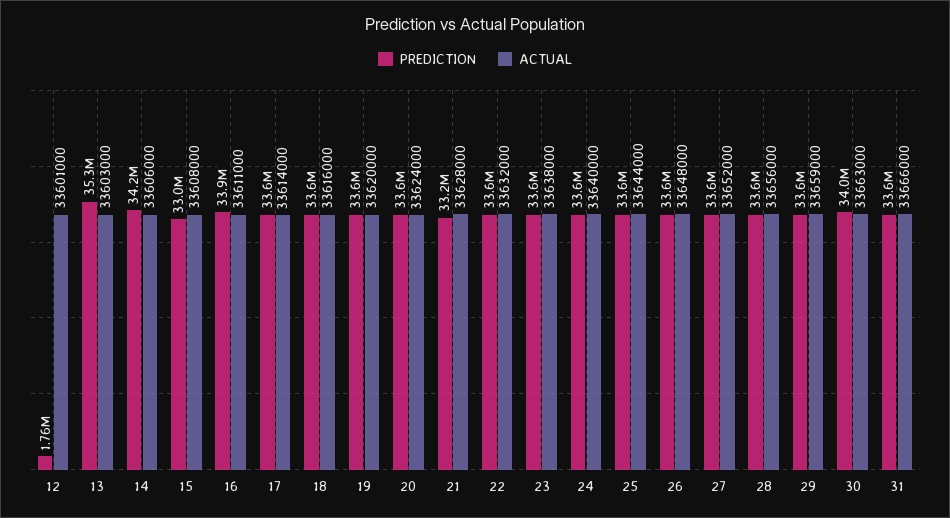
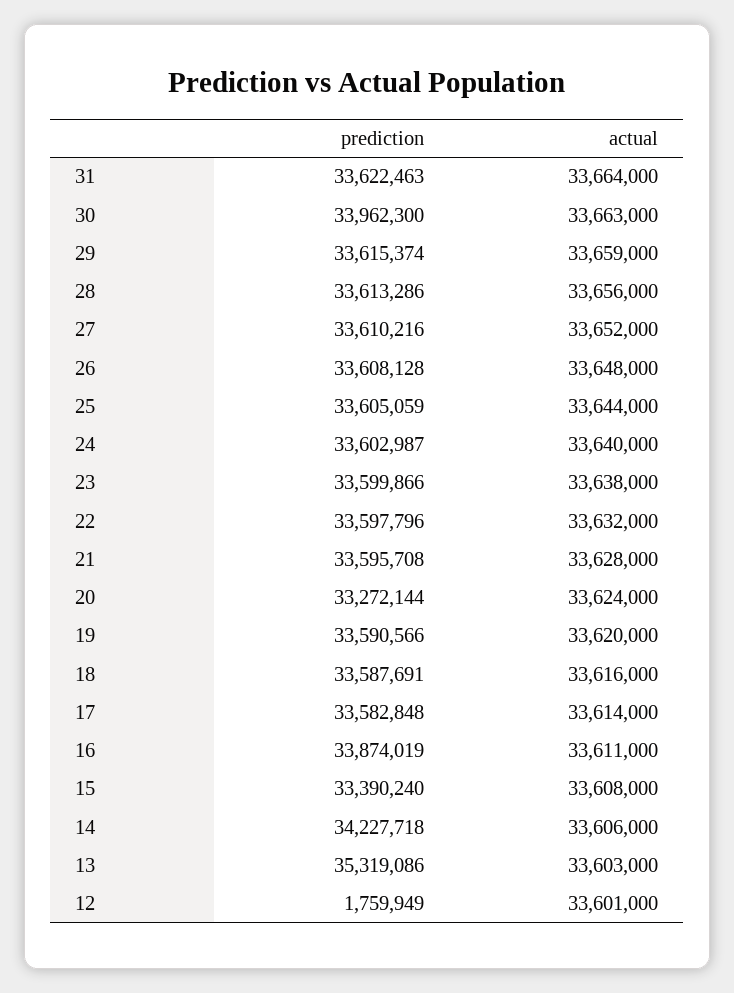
PREDICTION, 15: 33000000 -> 33390240
PREDICTION, 20: 33600000 -> 33272144
PREDICTION, 21: 33200000 -> 33595708
ACTUAL, 31: 33666000 -> 33664000

